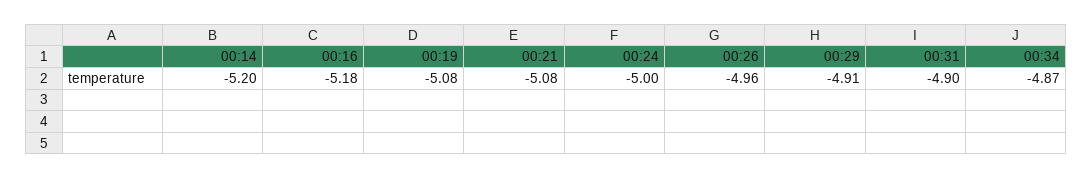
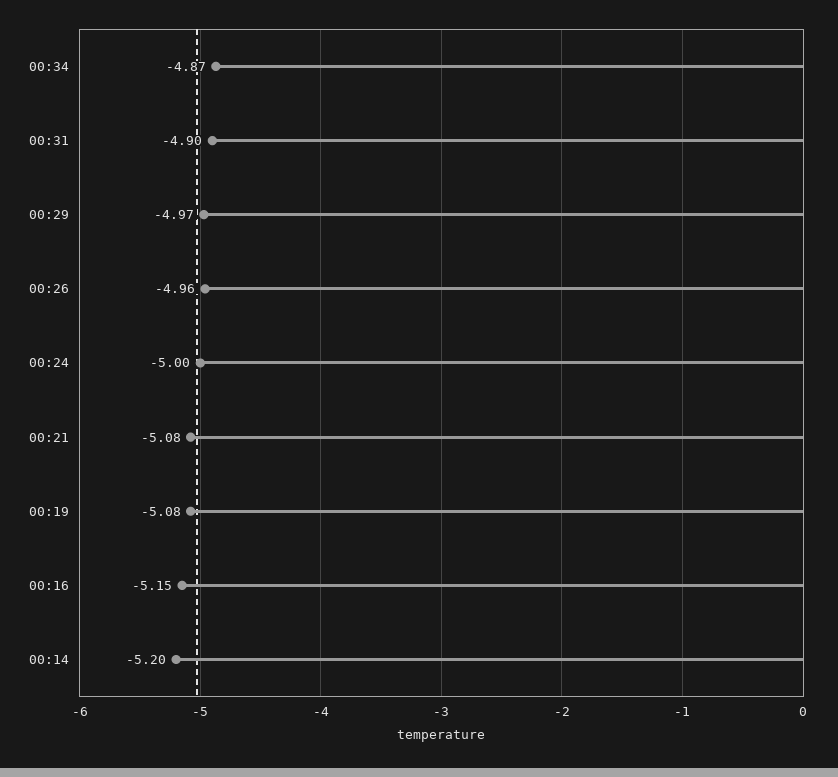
00:16: -5.18 -> -5.15
00:29: -4.91 -> -4.97

